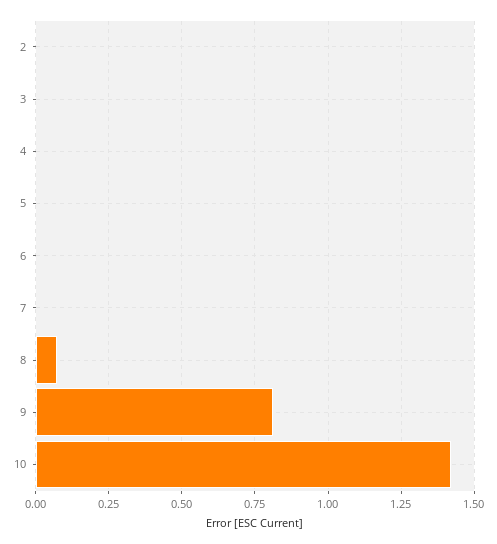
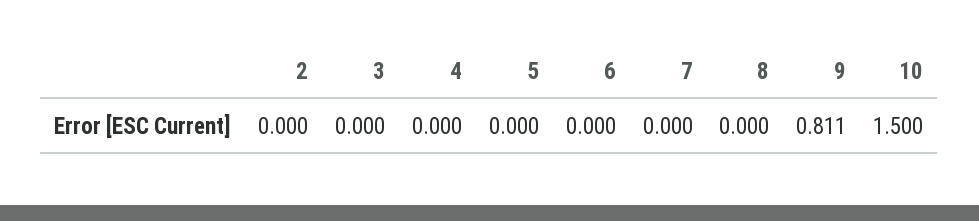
8: 0.075 -> 0
10: 1.425 -> 1.5

